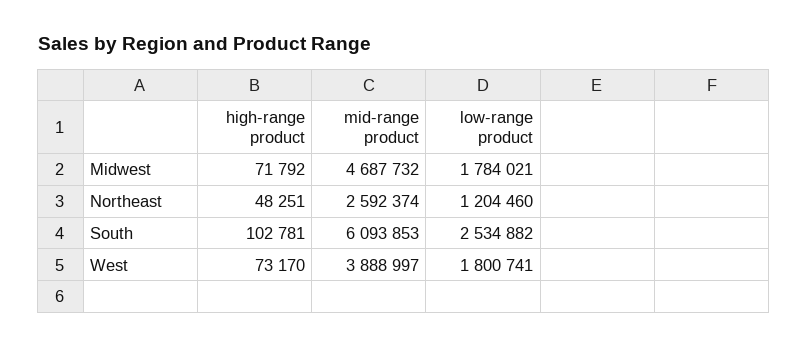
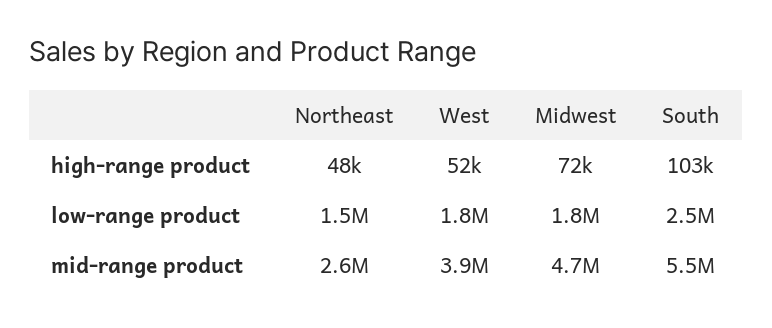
low-range product, Northeast: 1204460 -> 1500000
mid-range product, South: 6093853 -> 5500000
high-range product, West: 73170 -> 52000

